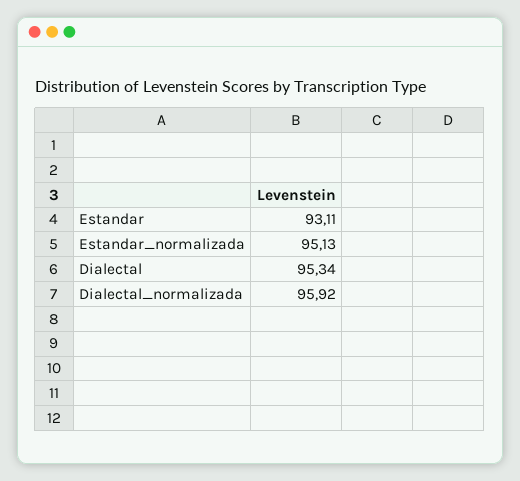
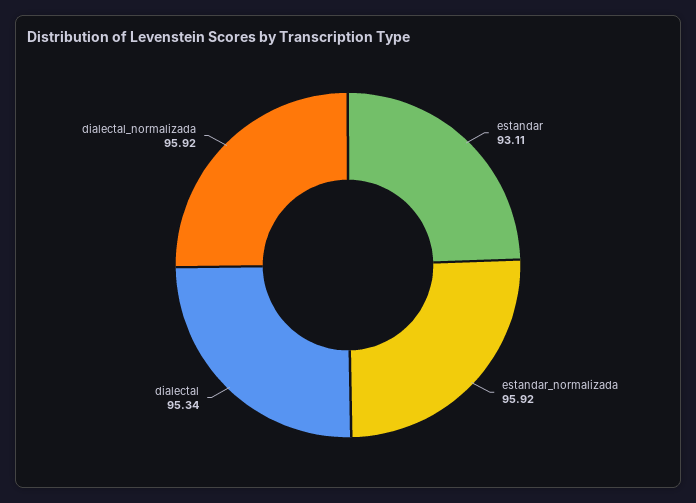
Estandar_normalizada: 95.13 -> 95.92

